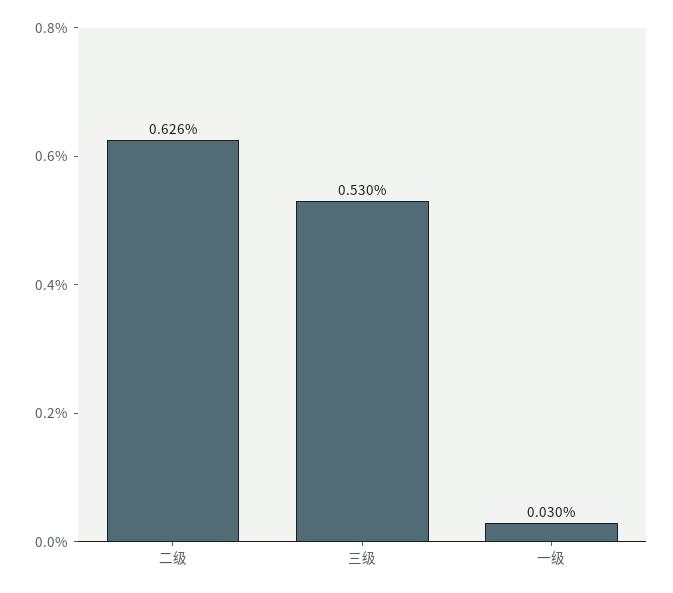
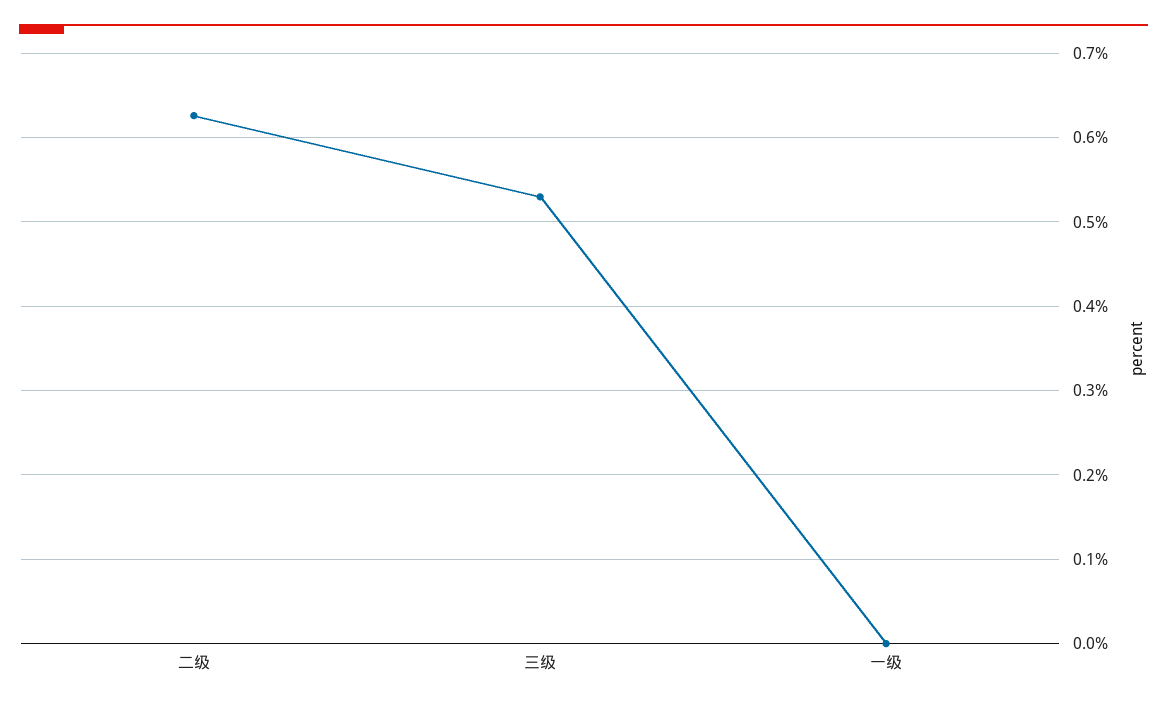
一级: 0.03 -> 0

